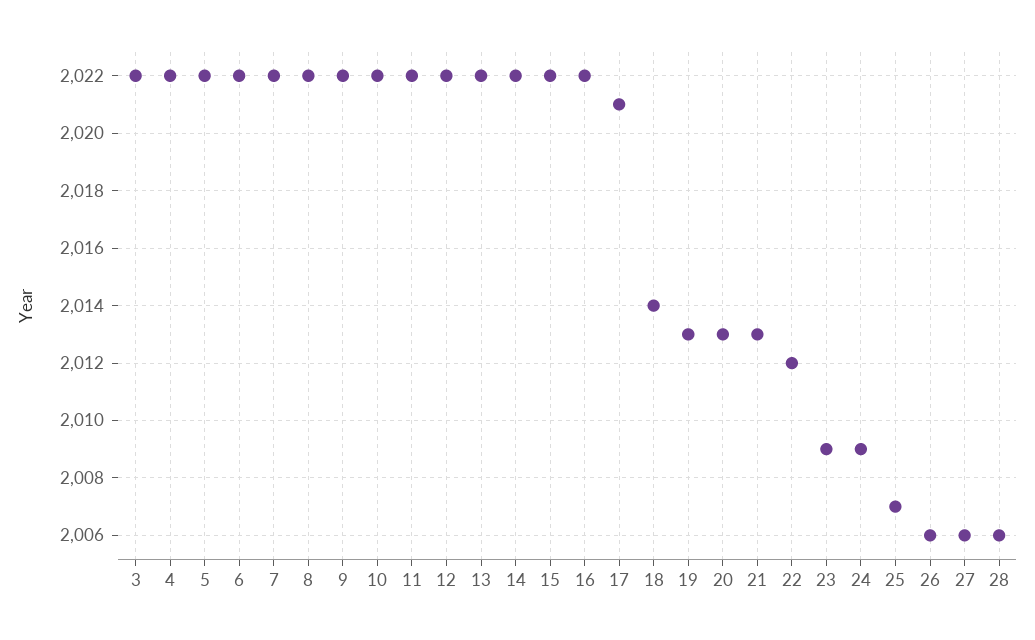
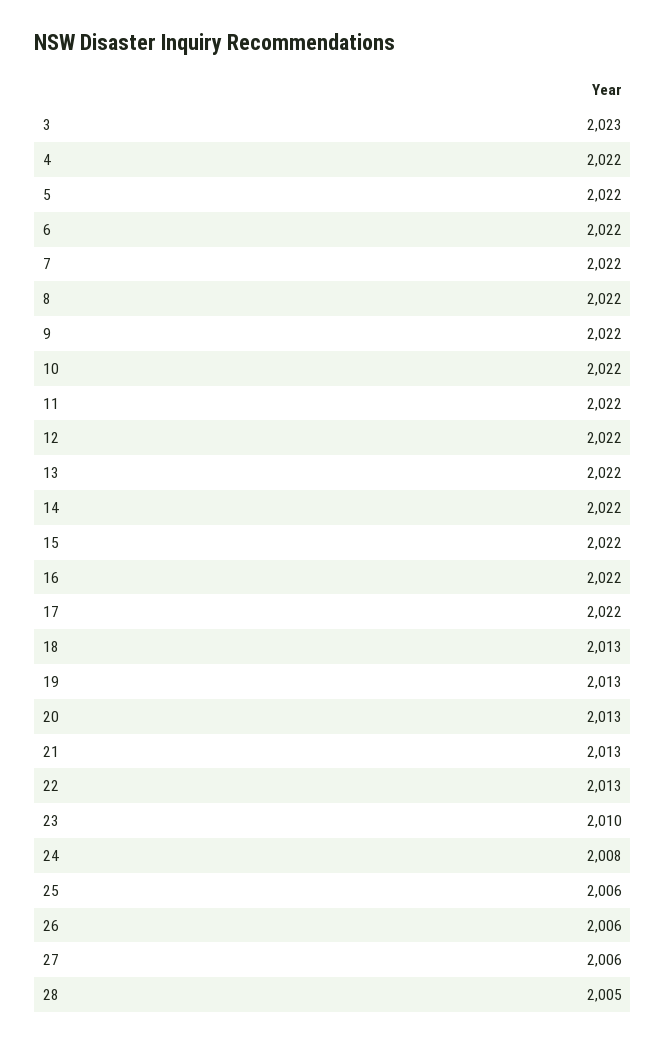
3: 2022 -> 2023
17: 2021 -> 2022
18: 2014 -> 2013
22: 2012 -> 2013
23: 2009 -> 2010
24: 2009 -> 2008
25: 2007 -> 2006
28: 2006 -> 2005

